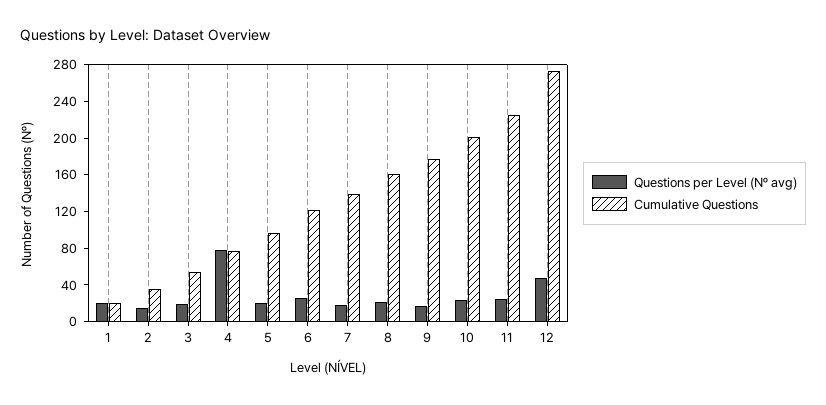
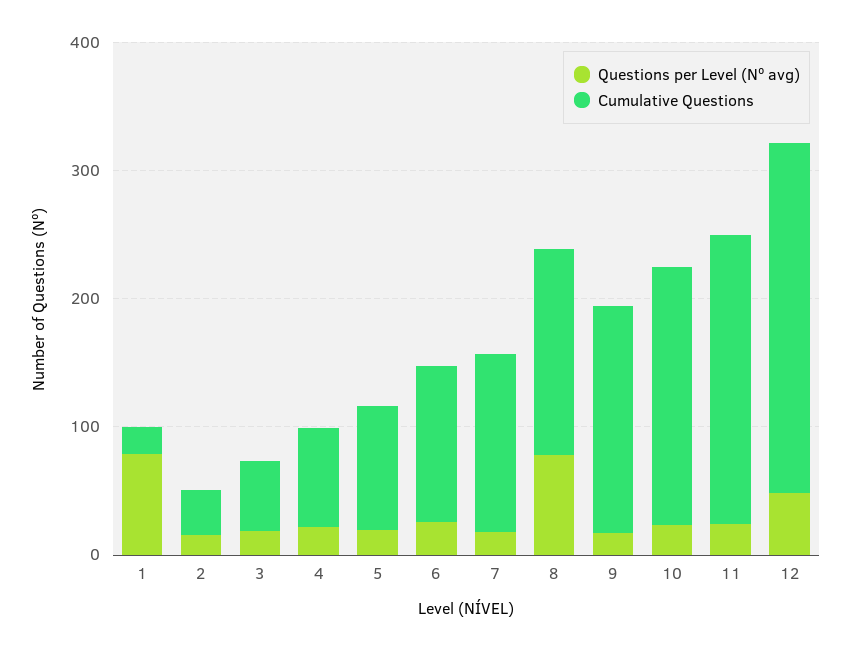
Questions per Level (Nº avg), 1: 20 -> 80
Questions per Level (Nº avg), 4: 80 -> 20
Questions per Level (Nº avg), 8: 20 -> 80

